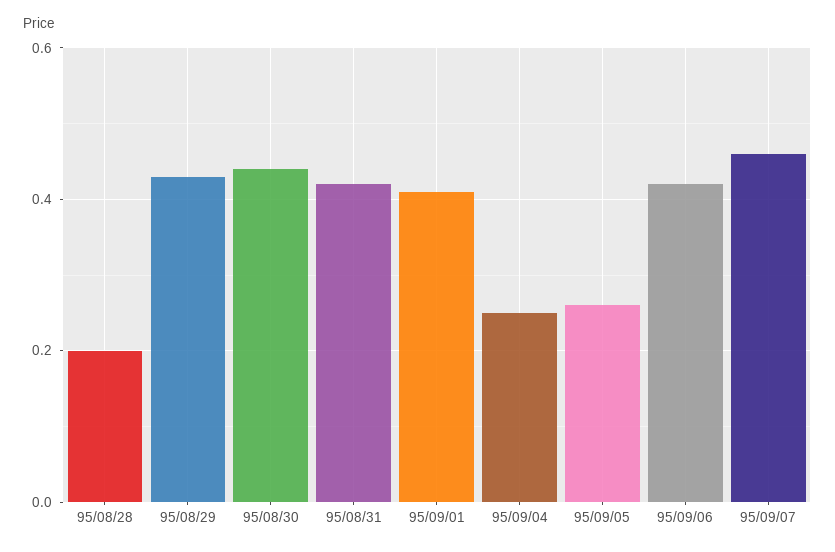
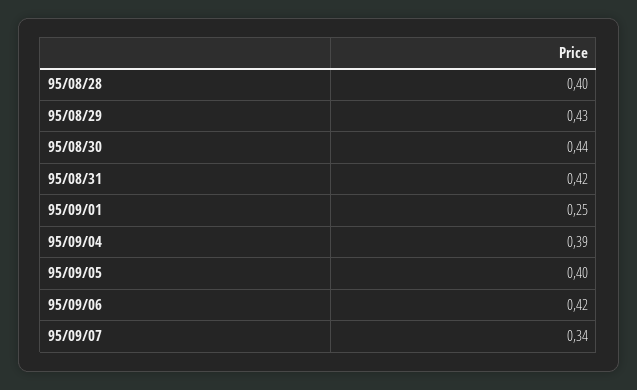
95/08/28: 0.2 -> 0.4
95/09/01: 0.4 -> 0.25
95/09/04: 0.25 -> 0.39
95/09/05: 0.25 -> 0.4
95/09/07: 0.45 -> 0.34

